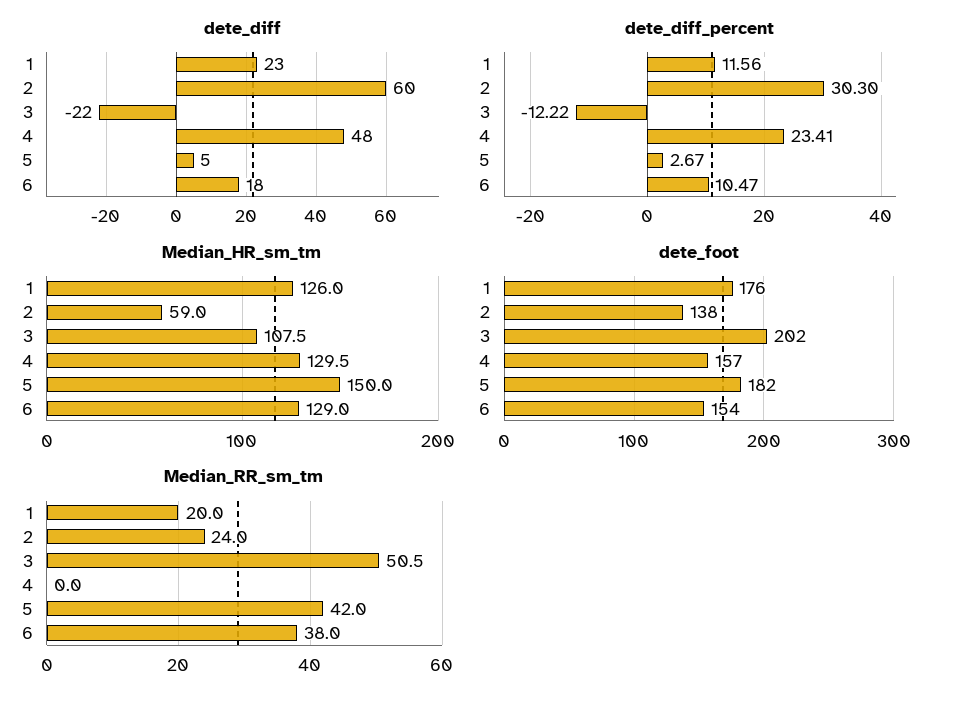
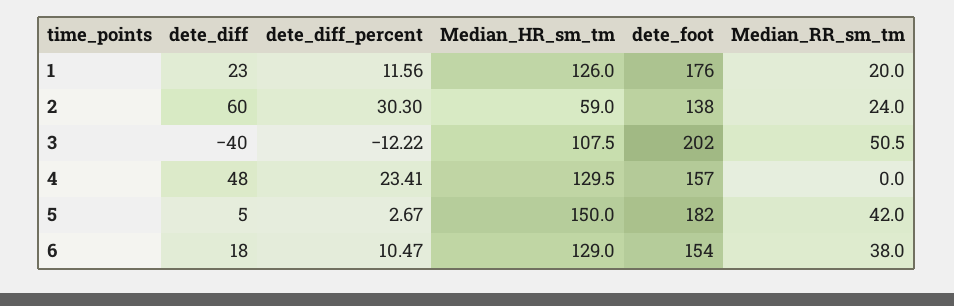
dete_diff, 3: -22 -> -40

